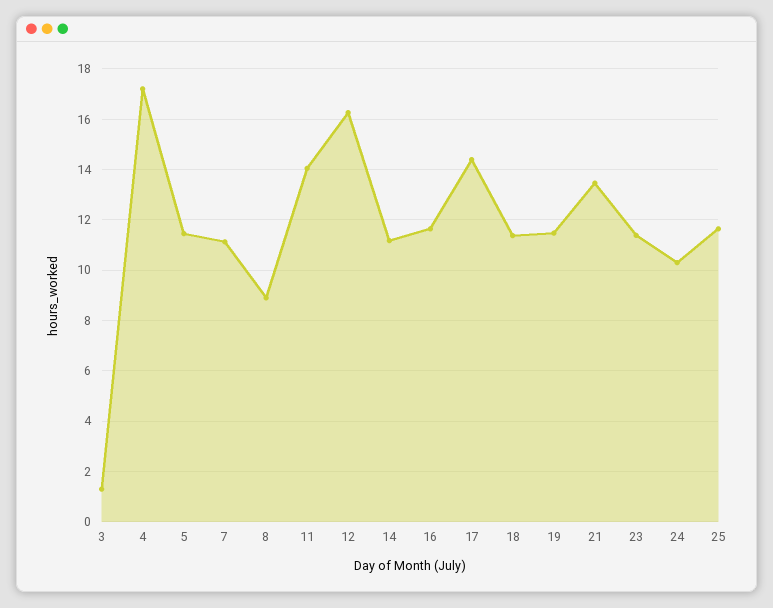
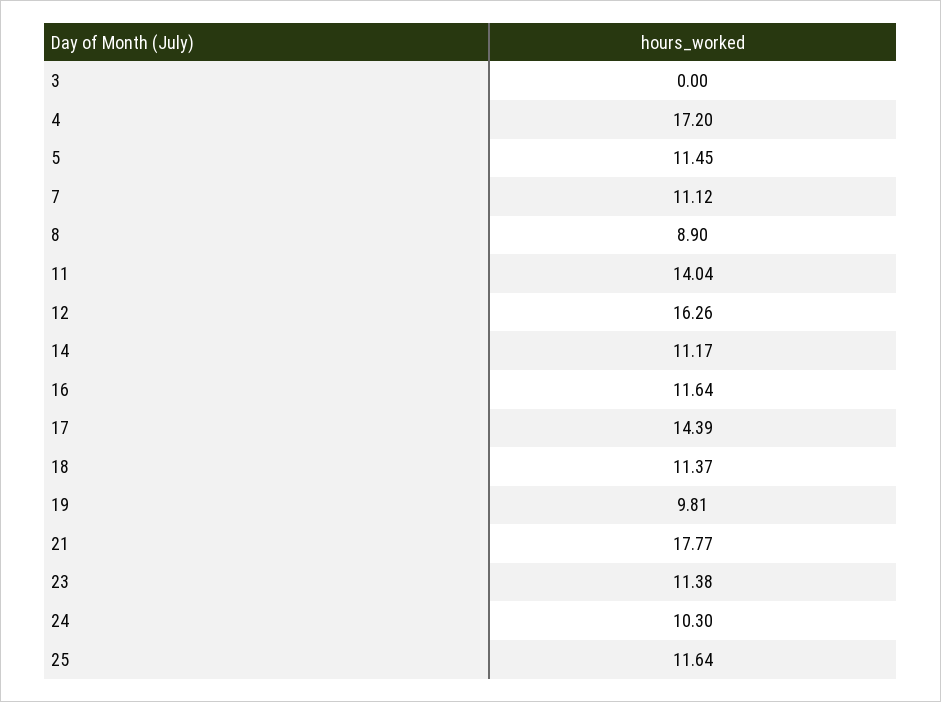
3: 1.25 -> 0
19: 11.5 -> 9.81
21: 13.5 -> 17.77

